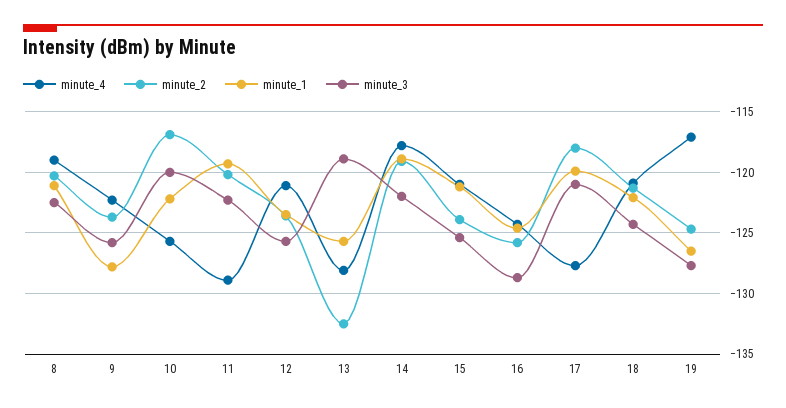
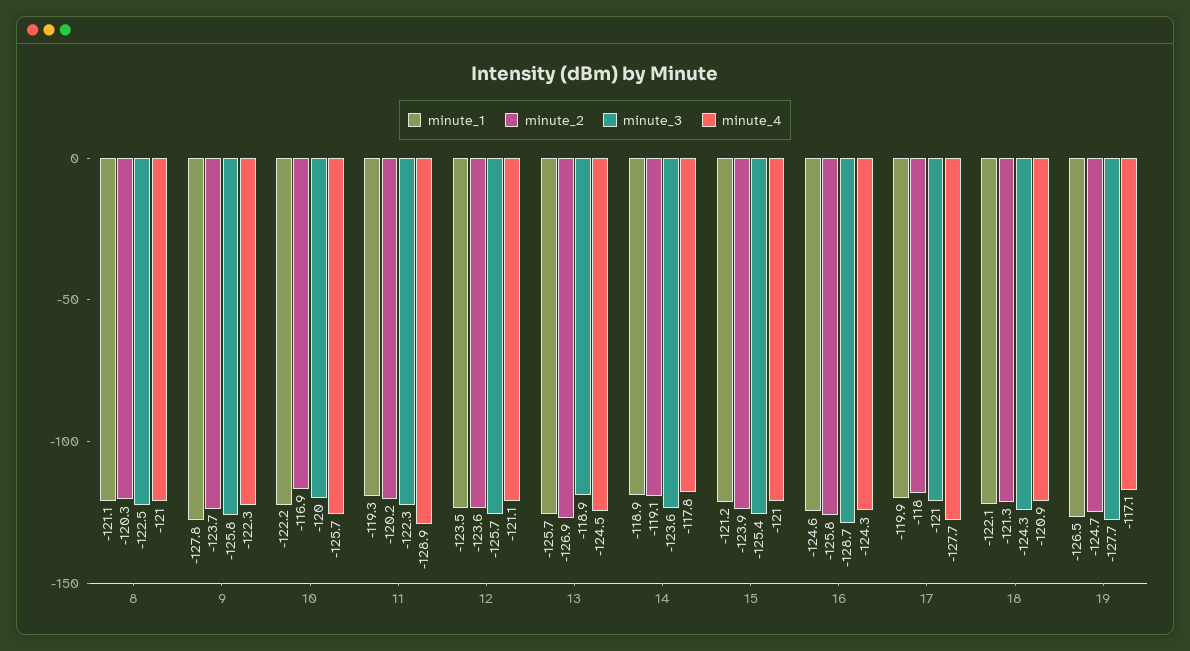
minute_4, 8: -119 -> -121
minute_4, 13: -128 -> -124.5
minute_2, 13: -132.5 -> -126.9
minute_3, 14: -122 -> -123.6

